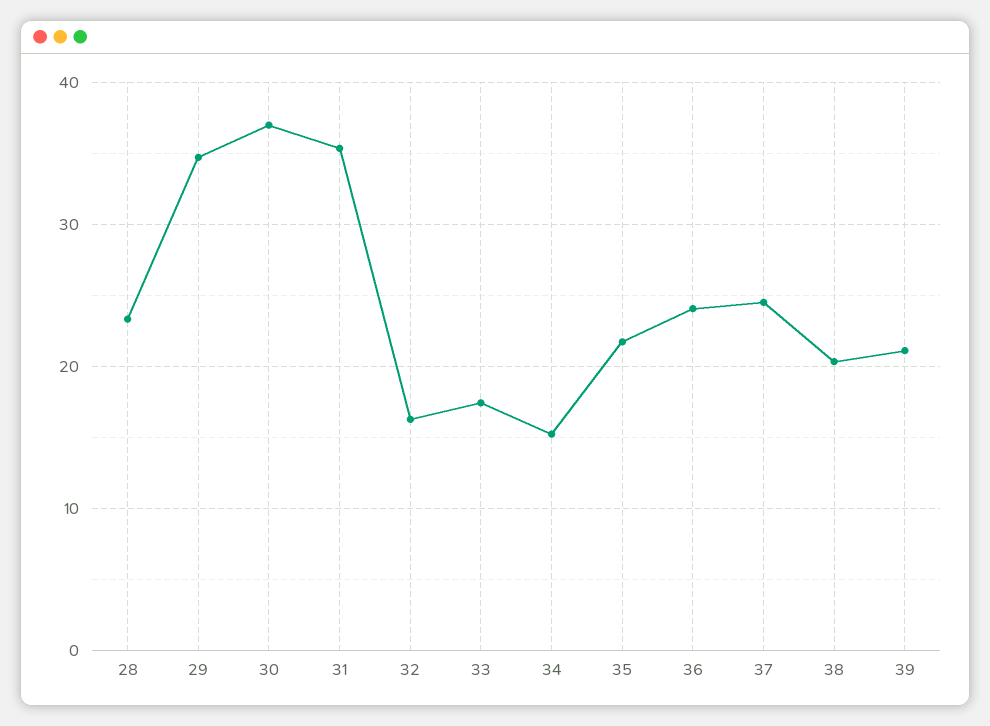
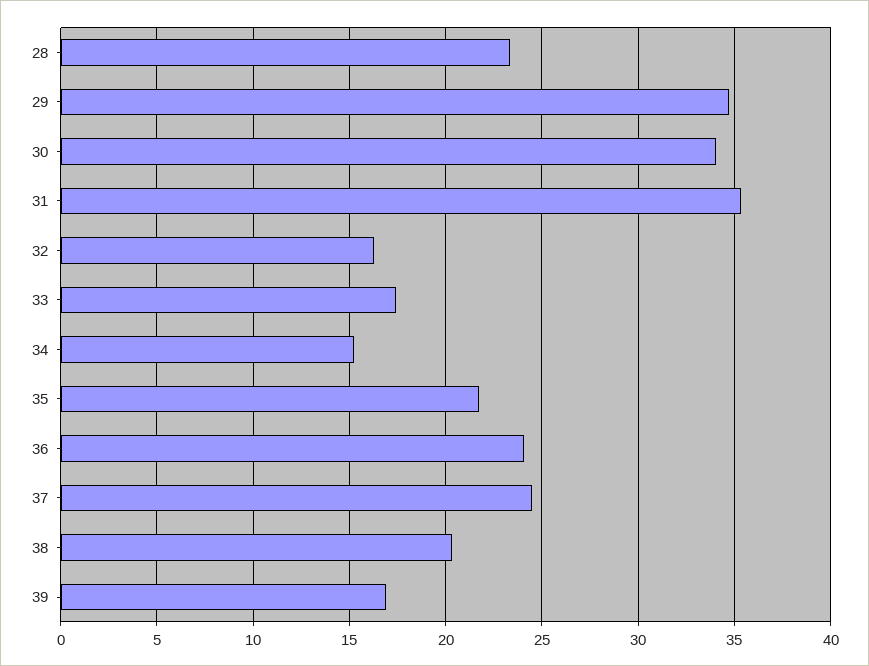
30: 37 -> 34
39: 21 -> 17

